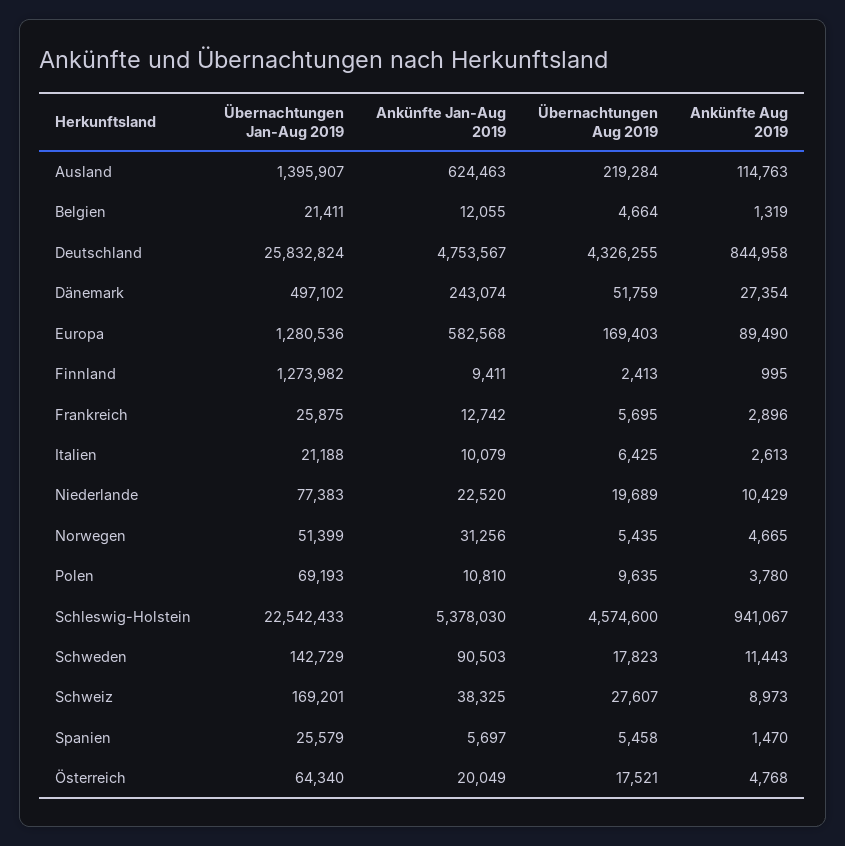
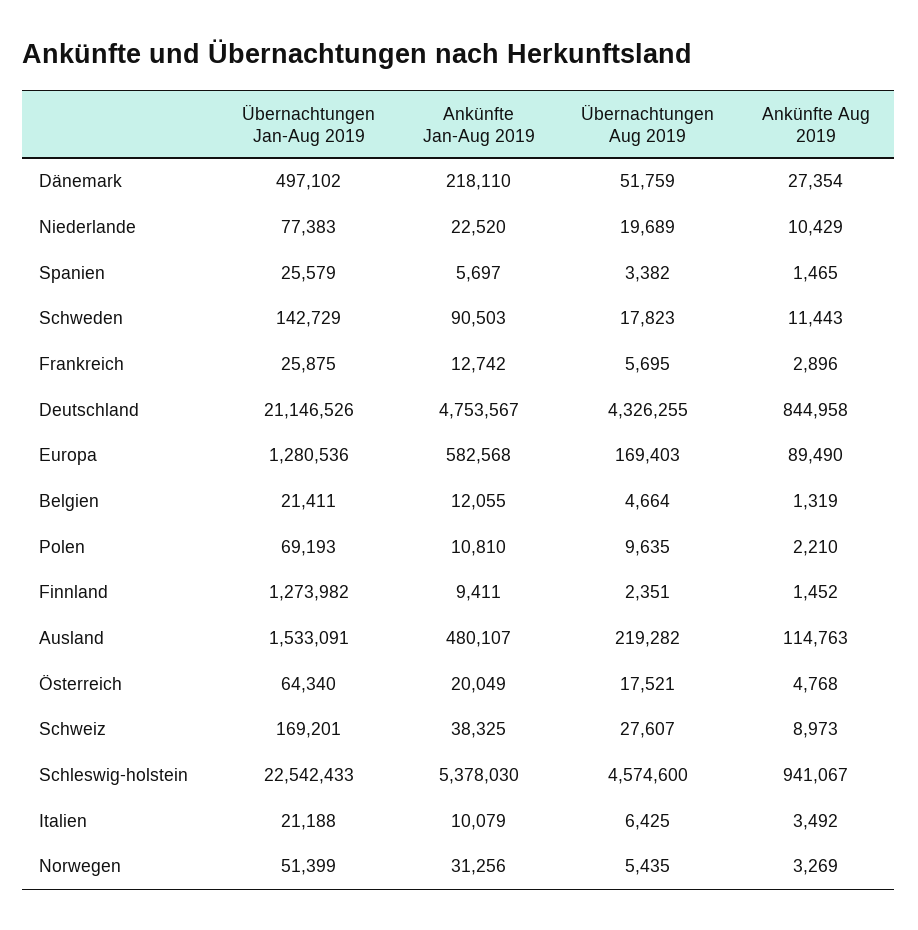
Übernachtungen Jan-Aug 2019, Ausland: 1395907 -> 1533091
Ankünfte Jan-Aug 2019, Ausland: 624463 -> 480107
Übernachtungen Aug 2019, Ausland: 219284 -> 219282
Übernachtungen Jan-Aug 2019, Deutschland: 25832824 -> 21146526
Ankünfte Jan-Aug 2019, Dänemark: 243074 -> 218110
Übernachtungen Aug 2019, Finnland: 2413 -> 2351
Ankünfte Aug 2019, Finnland: 995 -> 1452
Ankünfte Aug 2019, Italien: 2613 -> 3492
Ankünfte Aug 2019, Norwegen: 4665 -> 3269
Ankünfte Aug 2019, Polen: 3780 -> 2210
Übernachtungen Aug 2019, Spanien: 5458 -> 3382
Ankünfte Aug 2019, Spanien: 1470 -> 1465

